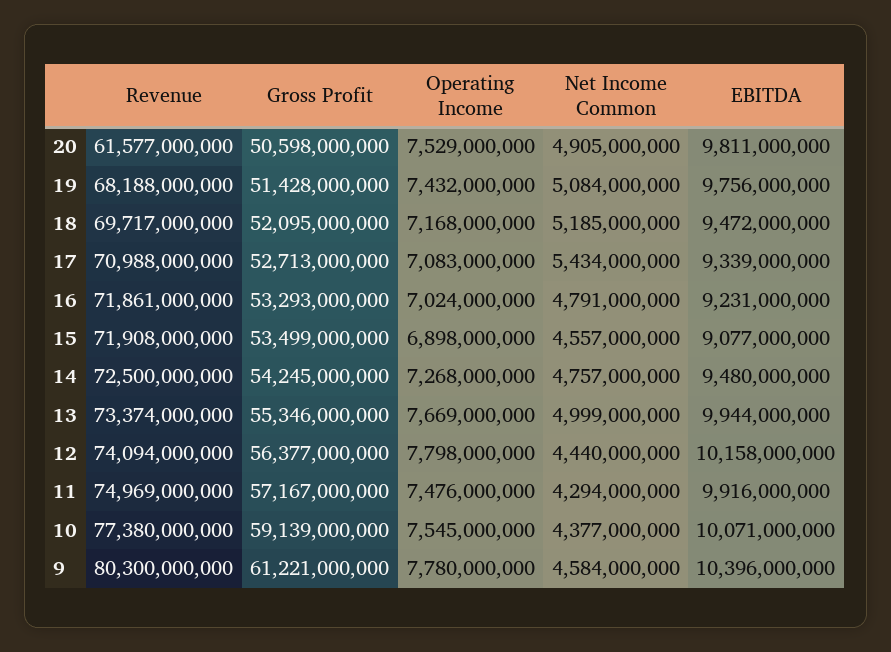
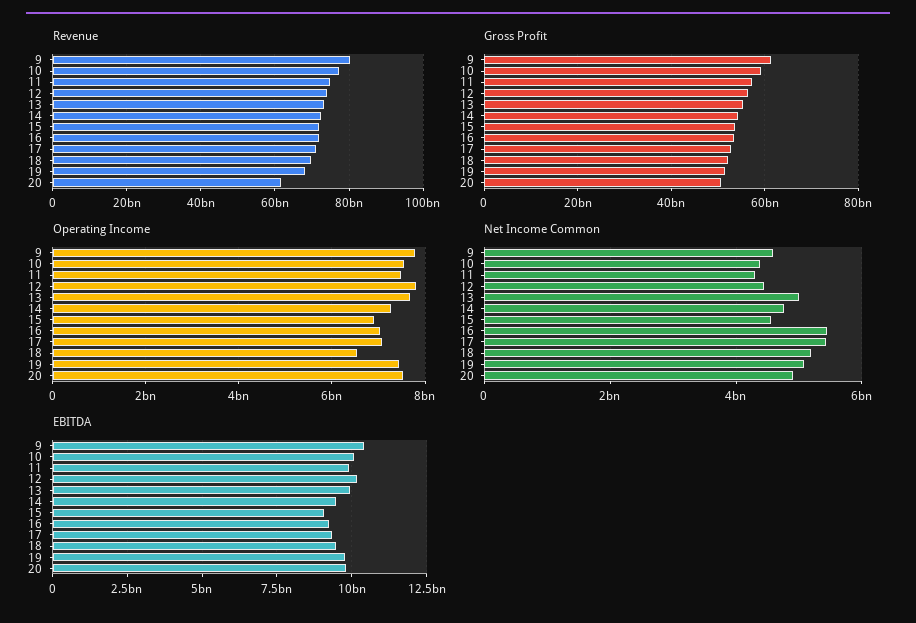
Operating Income, 18: 7168000000 -> 6600000000
Net Income Common, 16: 4791000000 -> 5400000000

